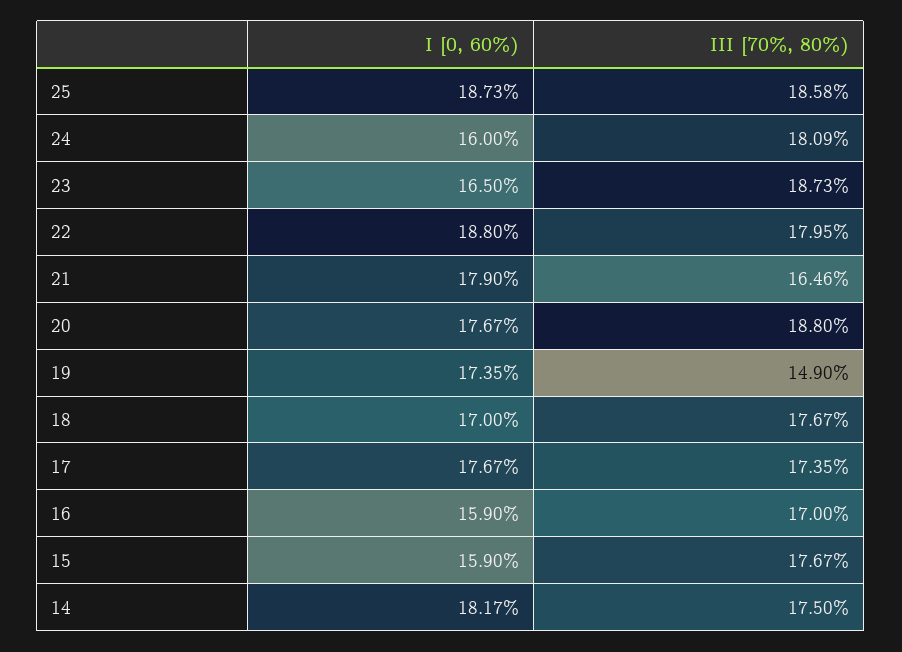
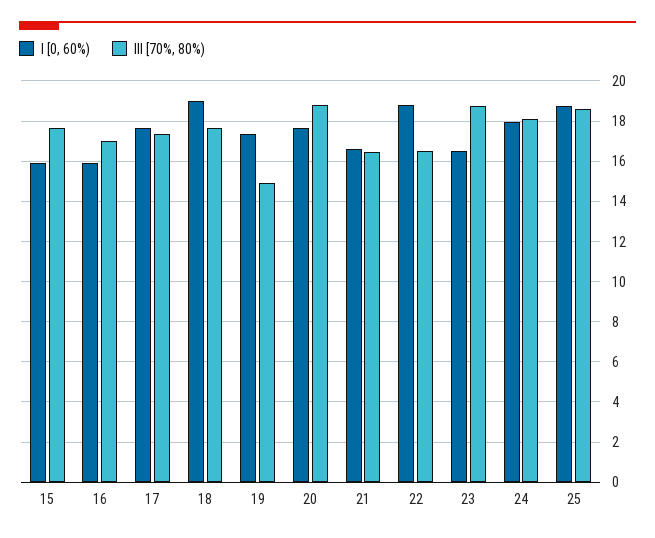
I [0, 60%), 24: 16 -> 18
III [70%, 80%), 22: 17.95 -> 16.5
I [0, 60%), 21: 17.9 -> 16.5
I [0, 60%), 18: 17 -> 19
I [0, 60%), 14: 18.17 -> none
III [70%, 80%), 14: 17.5 -> none

